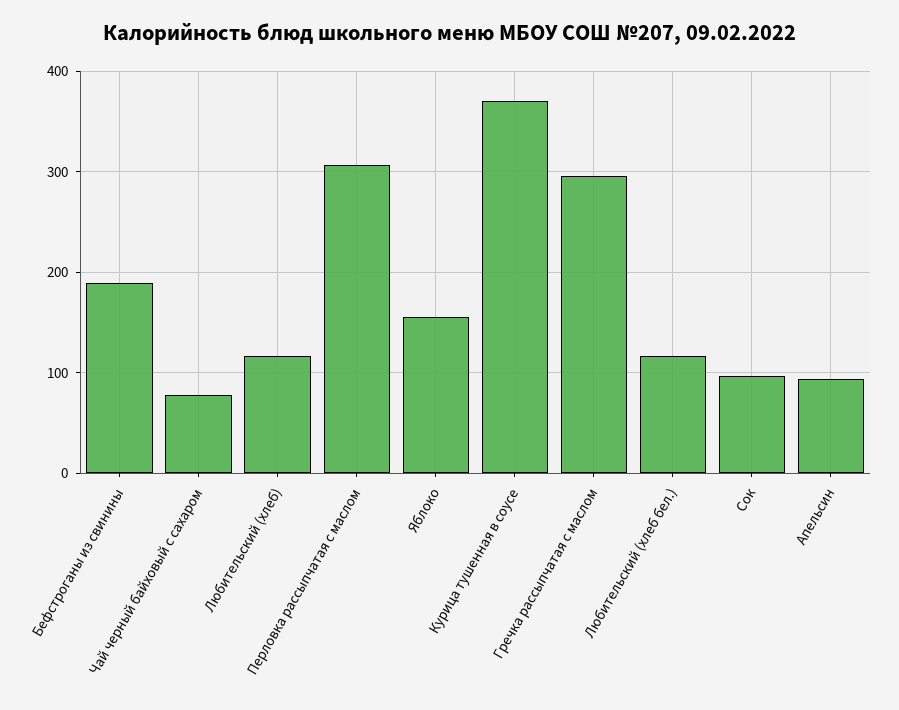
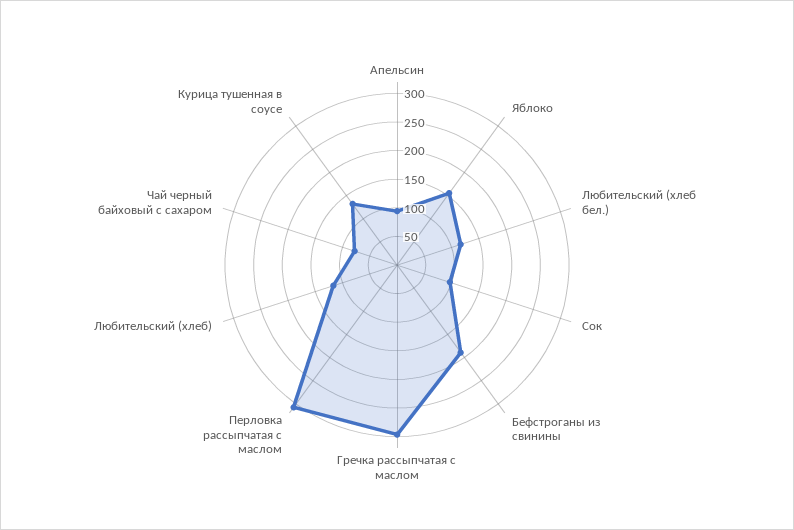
Курица тушенная в соусе: 370 -> 125

